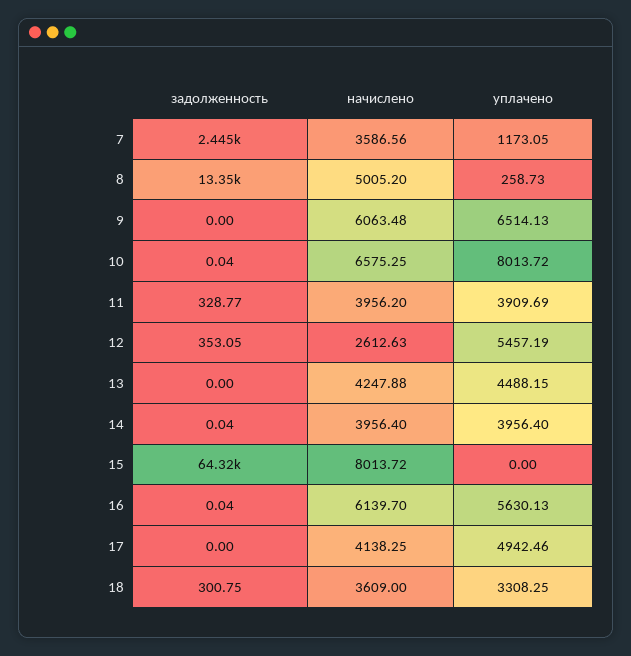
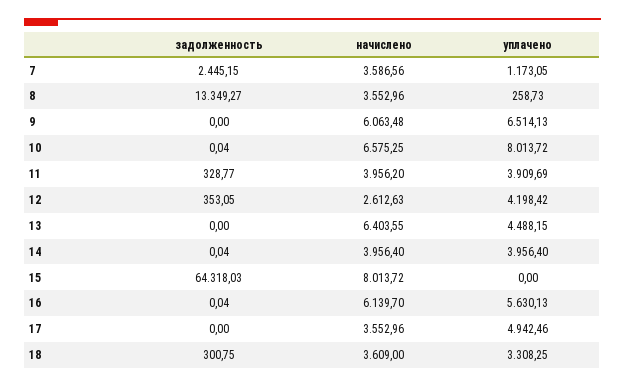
начислено, 8: 5005.2 -> 3552.96
уплачено, 12: 5457.19 -> 4198.42
начислено, 13: 4247.88 -> 6403.55
начислено, 17: 4138.25 -> 3552.96

